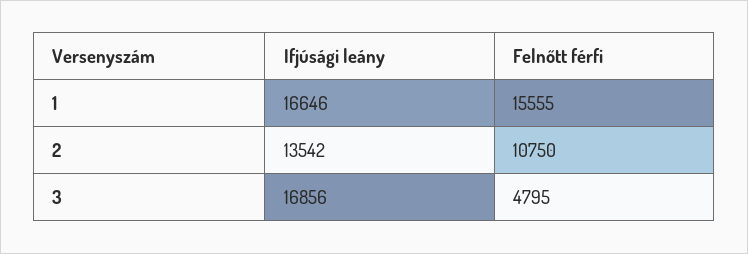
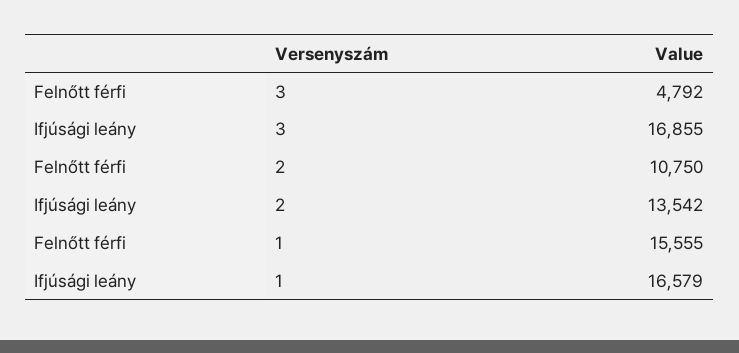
Ifjúsági leány, 1: 16646 -> 16579
Ifjúsági leány, 3: 16856 -> 16855
Felnőtt férfi, 3: 4795 -> 4792

